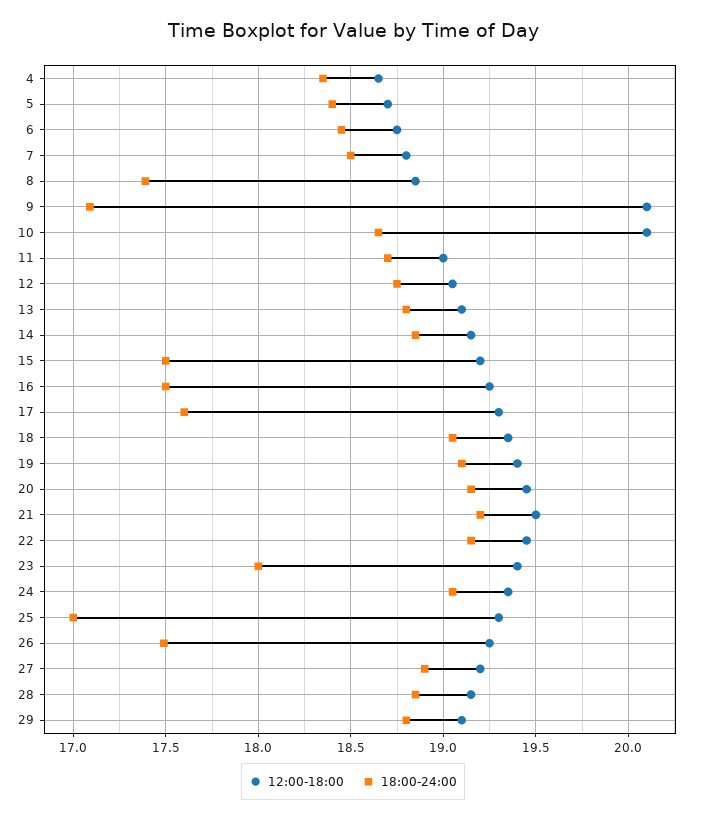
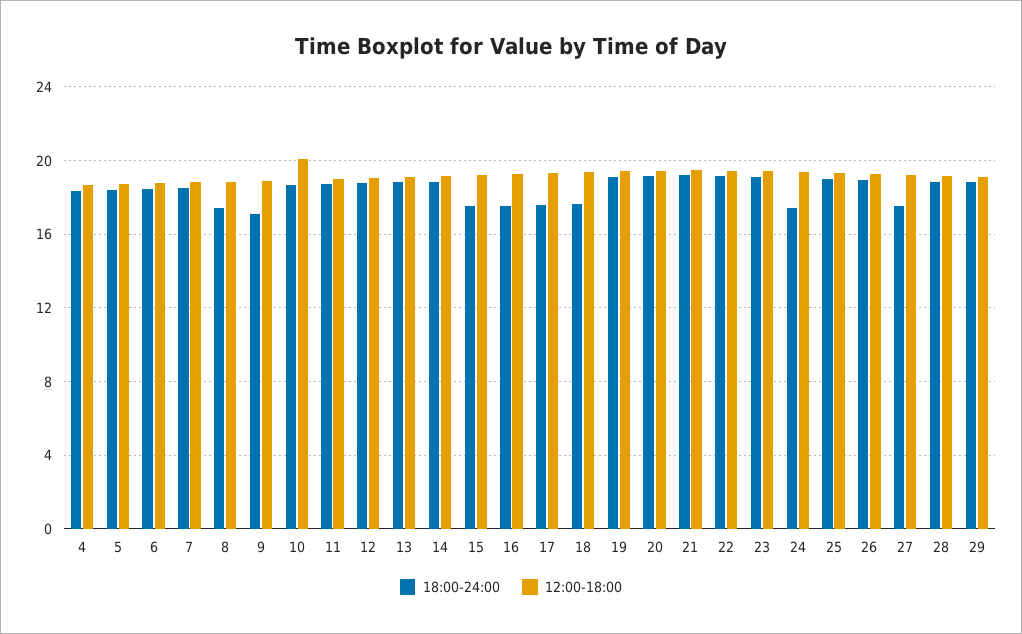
12:00-18:00, 9: 20.1 -> 19
18:00-24:00, 18: 19.05 -> 17.5
18:00-24:00, 23: 18 -> 19
18:00-24:00, 24: 19.05 -> 17.5
18:00-24:00, 25: 17 -> 19
18:00-24:00, 26: 17.5 -> 19
18:00-24:00, 27: 18.9 -> 17.5

